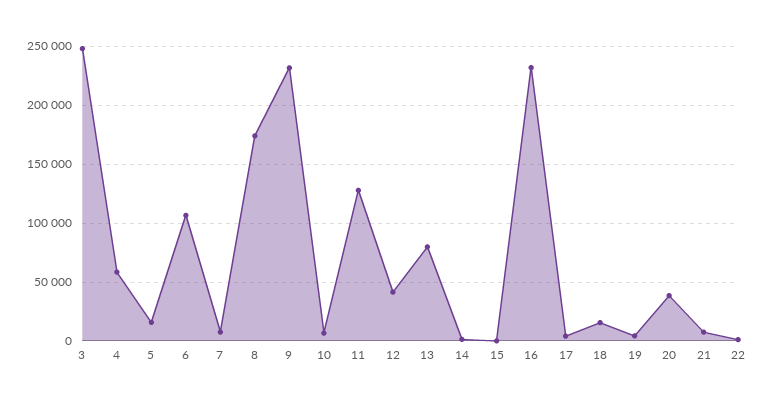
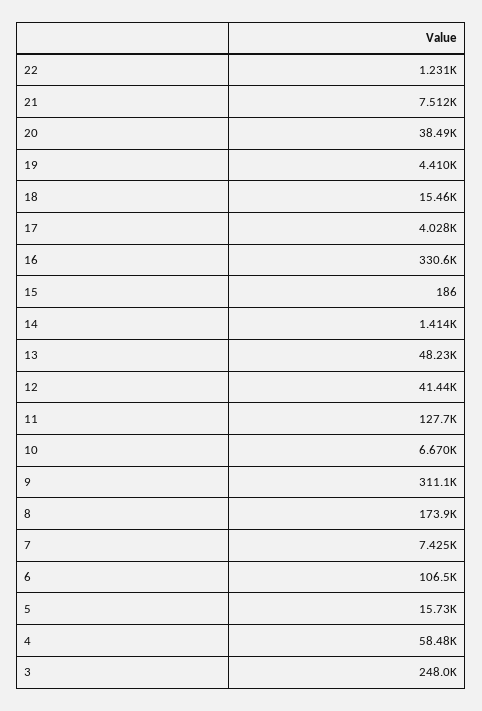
9: 230000 -> 311100
13: 80000 -> 48230
16: 230000 -> 330600

